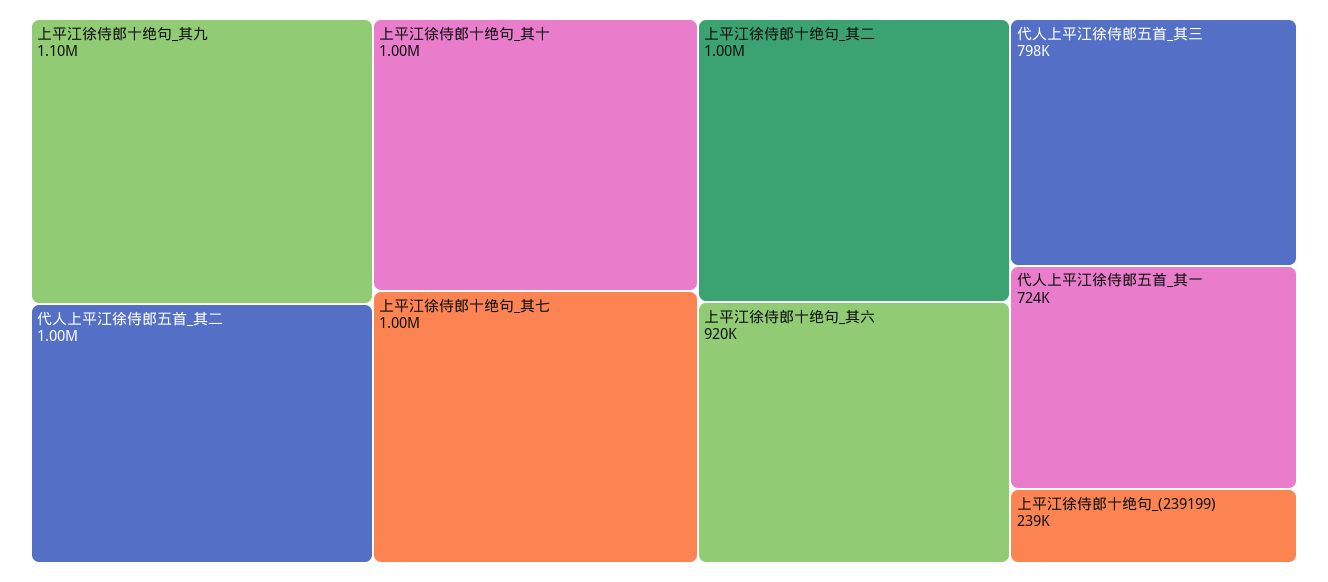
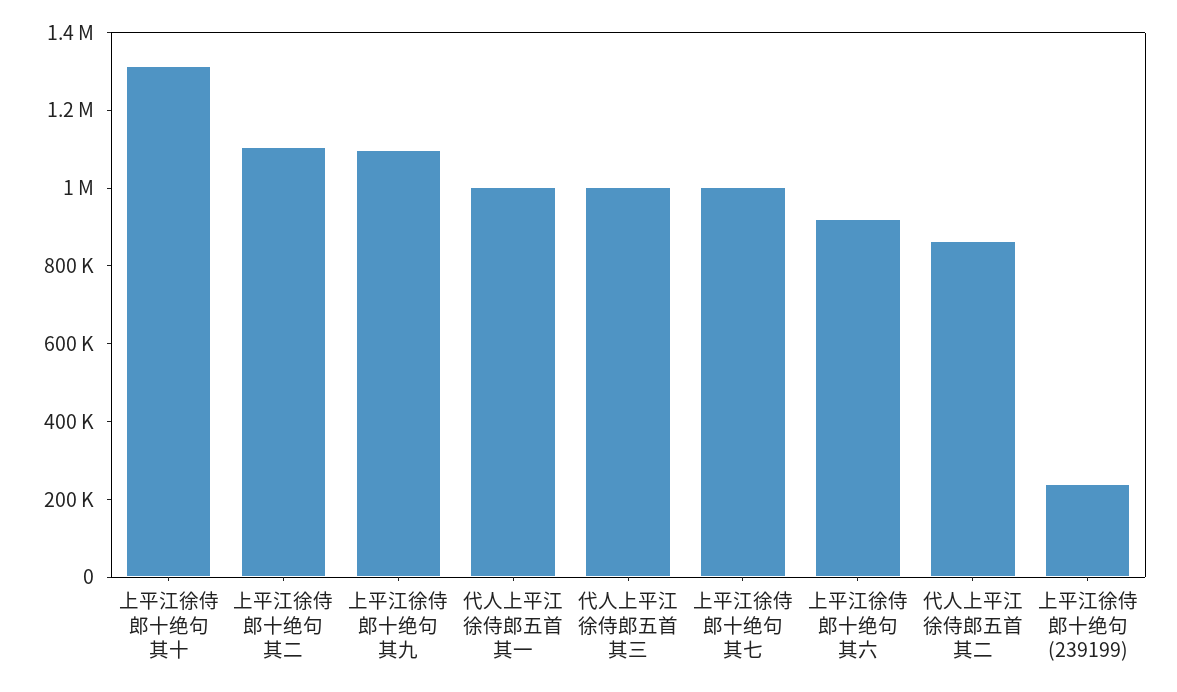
代人上平江徐侍郎五首_其二: 1000000 -> 850000
上平江徐侍郎十绝句_其十: 1000000 -> 1300000
上平江徐侍郎十绝句_其二: 1000000 -> 1100000
代人上平江徐侍郎五首_其三: 798000 -> 1000000
代人上平江徐侍郎五首_其一: 724000 -> 1000000

